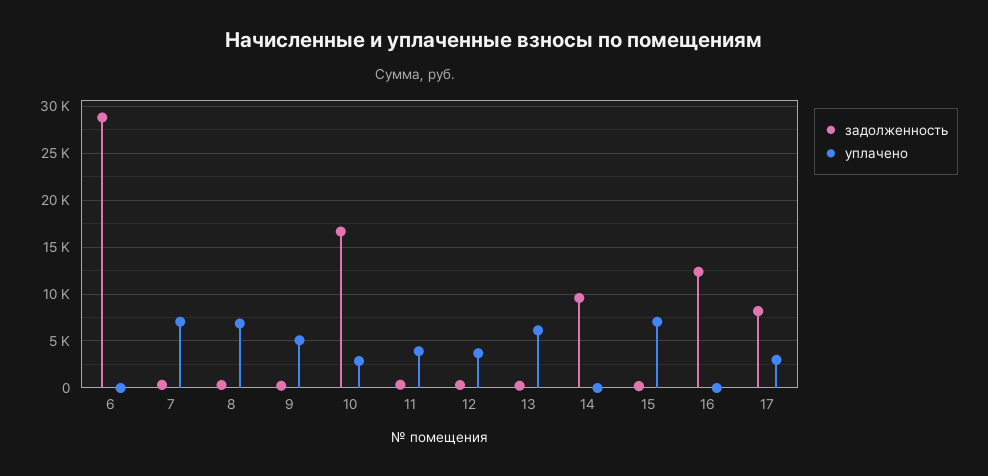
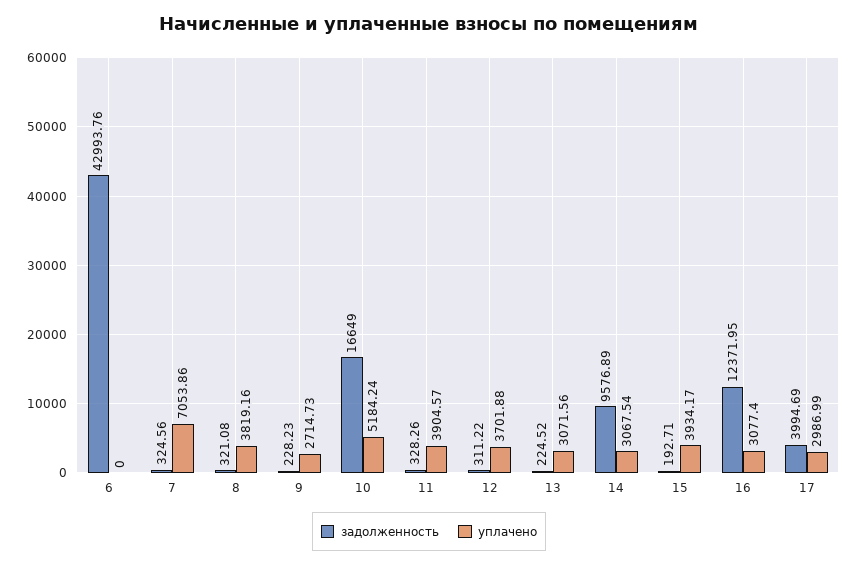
задолженность, 6: 29000 -> 42993.76
уплачено, 8: 7000 -> 3819.16
уплачено, 9: 5000 -> 2714.73
уплачено, 10: 3000 -> 5184.24
уплачено, 13: 6000 -> 3071.56
уплачено, 14: 0 -> 3067.54
уплачено, 15: 7000 -> 3934.17
уплачено, 16: 0 -> 3077.4
задолженность, 17: 8000 -> 3994.69

